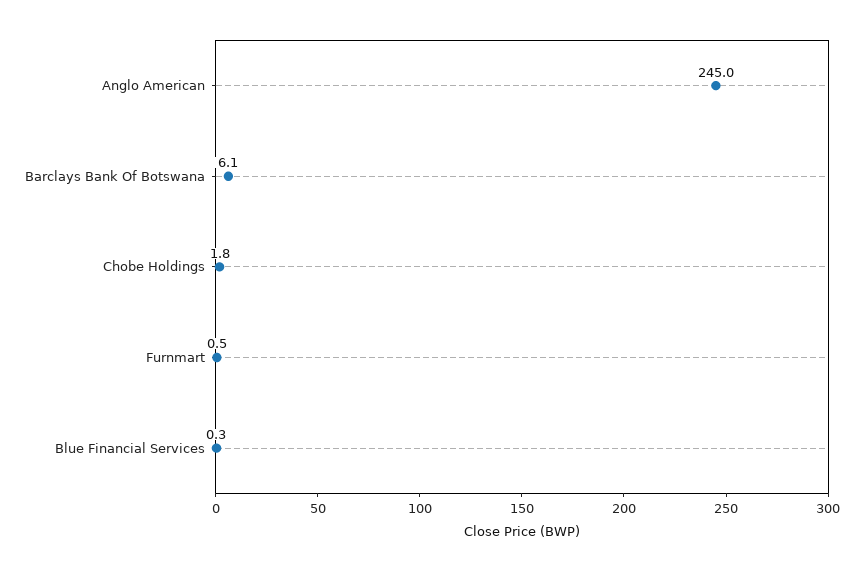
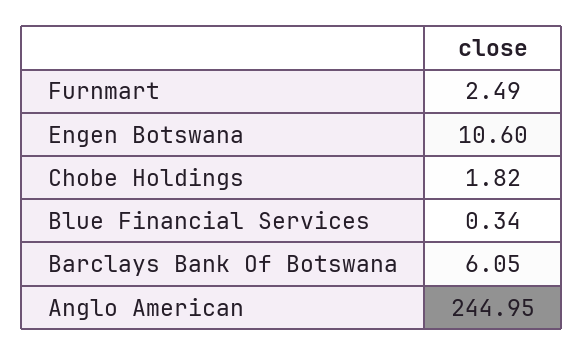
Furnmart: 0.5 -> 2.49
Engen Botswana: none -> 10.6

